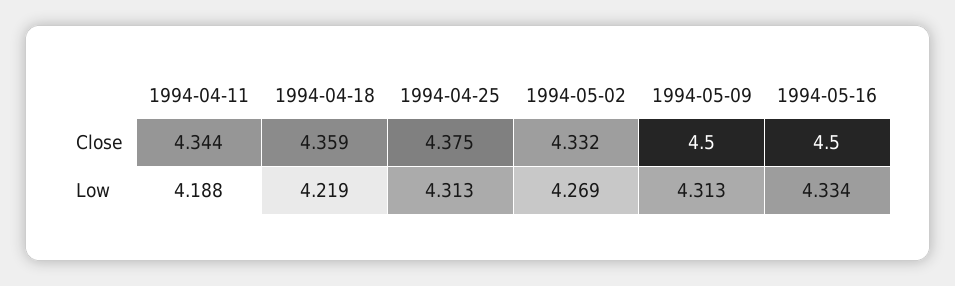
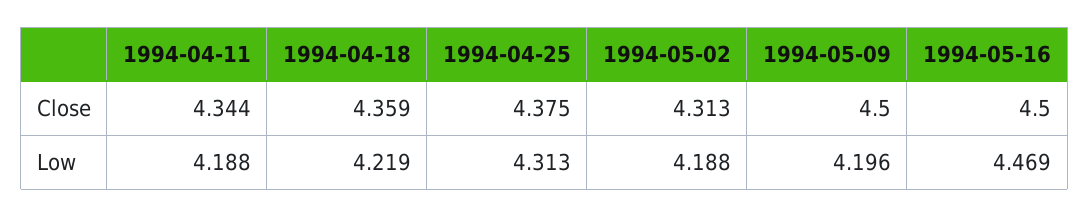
1994-05-02, Close: 4.332 -> 4.313
1994-05-02, Low: 4.269 -> 4.188
1994-05-09, Low: 4.313 -> 4.196
1994-05-16, Low: 4.334 -> 4.469

